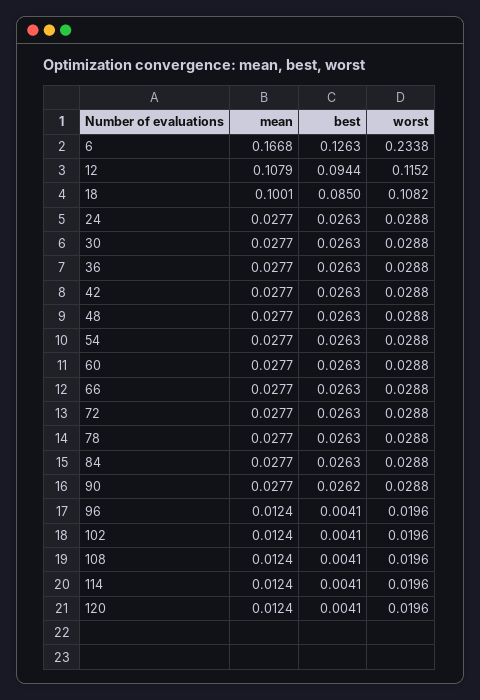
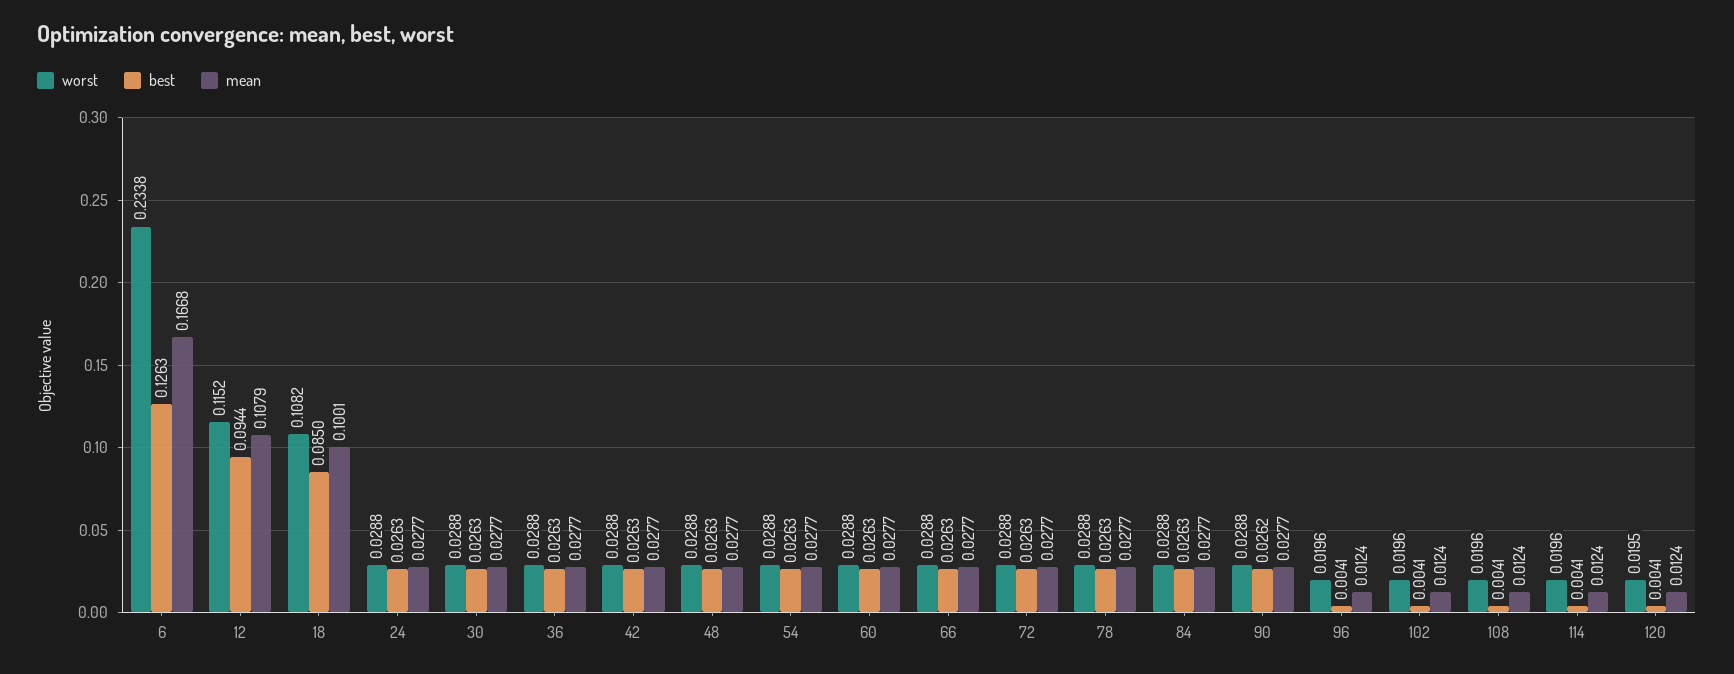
worst, 120: 0.0196 -> 0.0195

